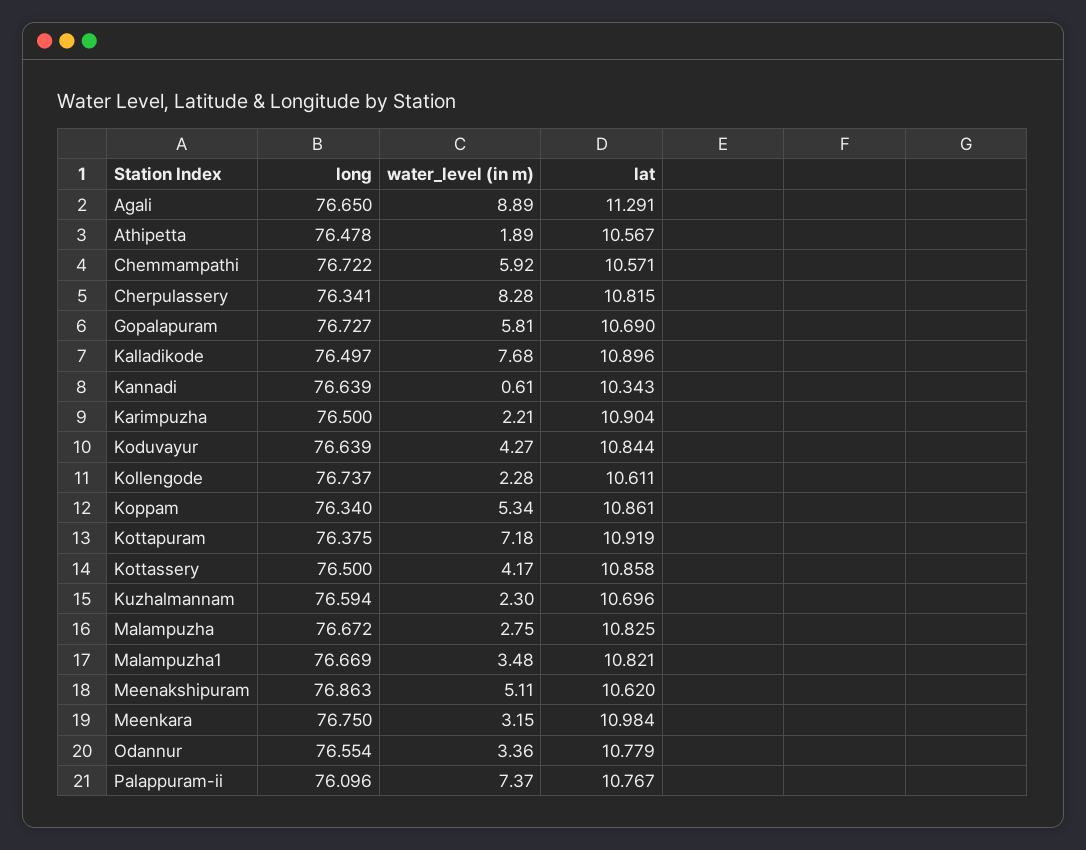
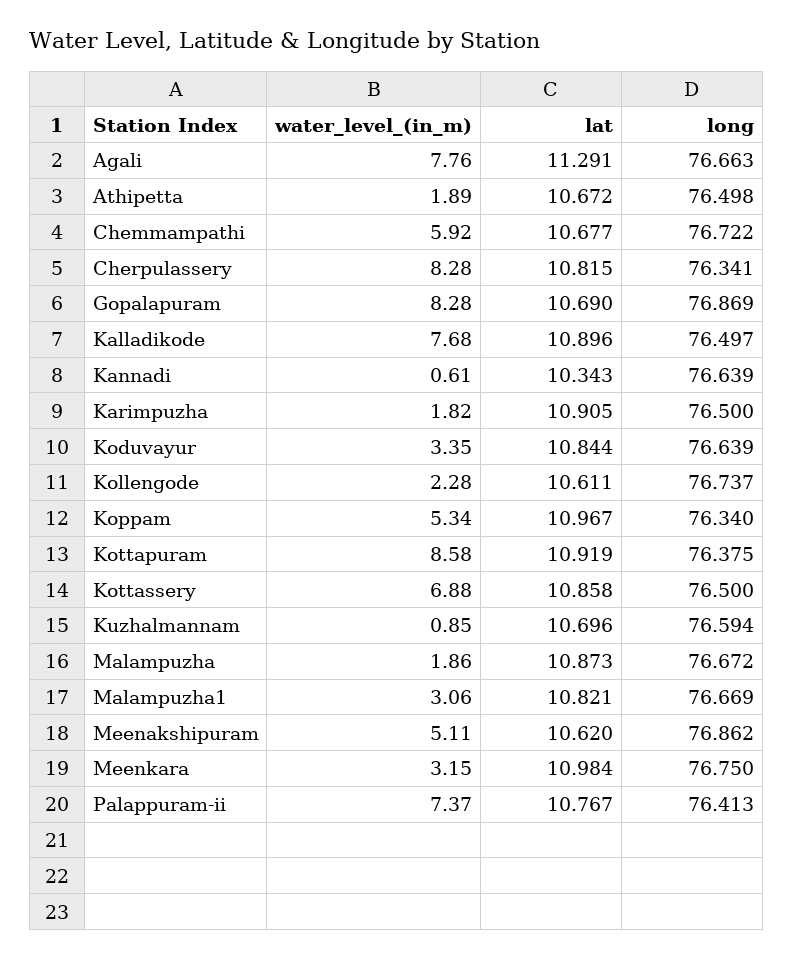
long, Agali: 76.65 -> 76.663
water_level (in m), Agali: 8.89 -> 7.76
long, Athipetta: 76.478 -> 76.498
lat, Athipetta: 10.567 -> 10.672
lat, Chemmampathi: 10.571 -> 10.677
long, Gopalapuram: 76.727 -> 76.869
water_level (in m), Gopalapuram: 5.81 -> 8.28
water_level (in m), Karimpuzha: 2.21 -> 1.82
lat, Karimpuzha: 10.904 -> 10.905
water_level (in m), Koduvayur: 4.27 -> 3.35
lat, Koppam: 10.861 -> 10.967
water_level (in m), Kottapuram: 7.18 -> 8.58
water_level (in m), Kottassery: 4.17 -> 6.88
water_level (in m), Kuzhalmannam: 2.3 -> 0.85
water_level (in m), Malampuzha: 2.75 -> 1.86
lat, Malampuzha: 10.825 -> 10.873
water_level (in m), Malampuzha1: 3.48 -> 3.06
long, Meenakshipuram: 76.863 -> 76.862
long, Odannur: 76.554 -> none
water_level (in m), Odannur: 3.36 -> none
lat, Odannur: 10.779 -> none
long, Palappuram-ii: 76.096 -> 76.413

